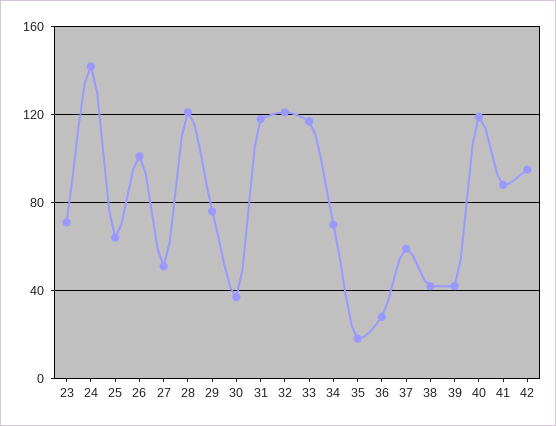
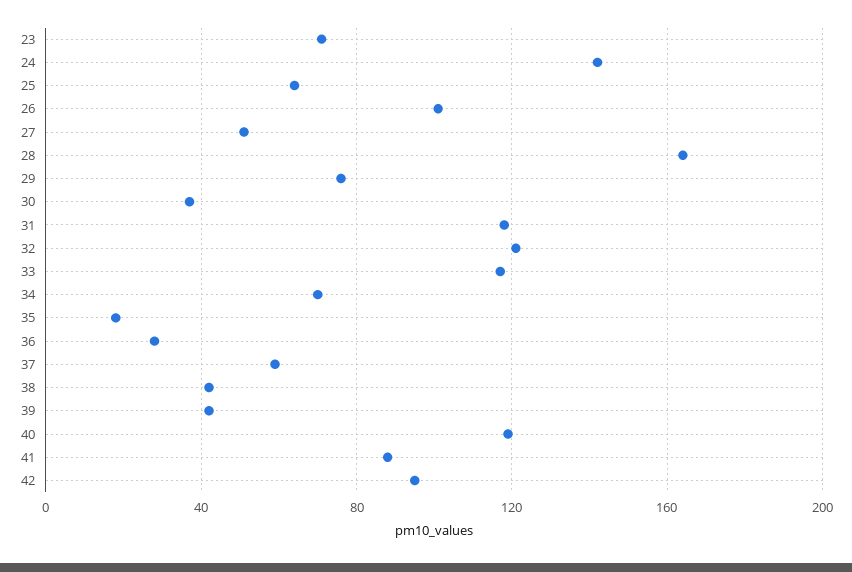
28: 120 -> 165

